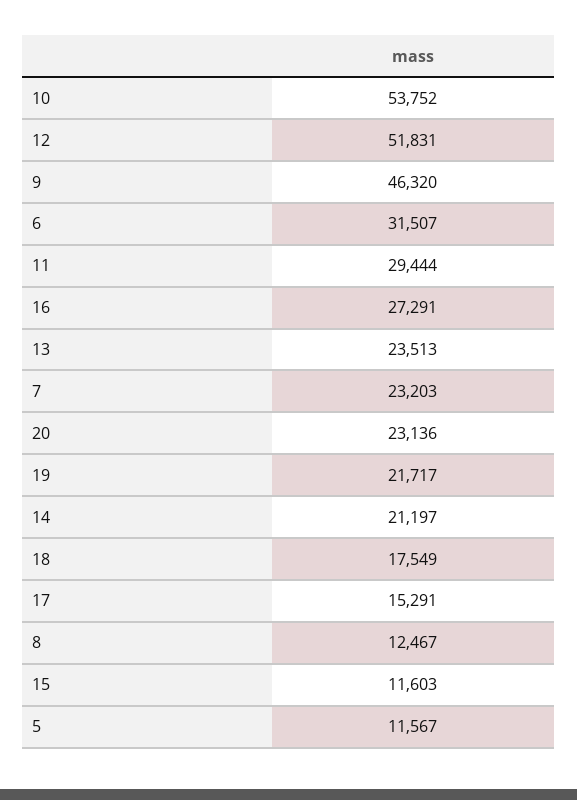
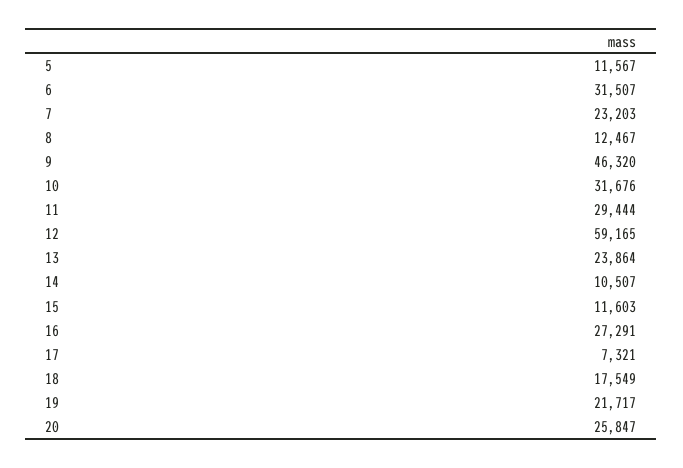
10: 53752 -> 31676
12: 51831 -> 59165
13: 23513 -> 23864
20: 23136 -> 25847
14: 21197 -> 10507
17: 15291 -> 7321

